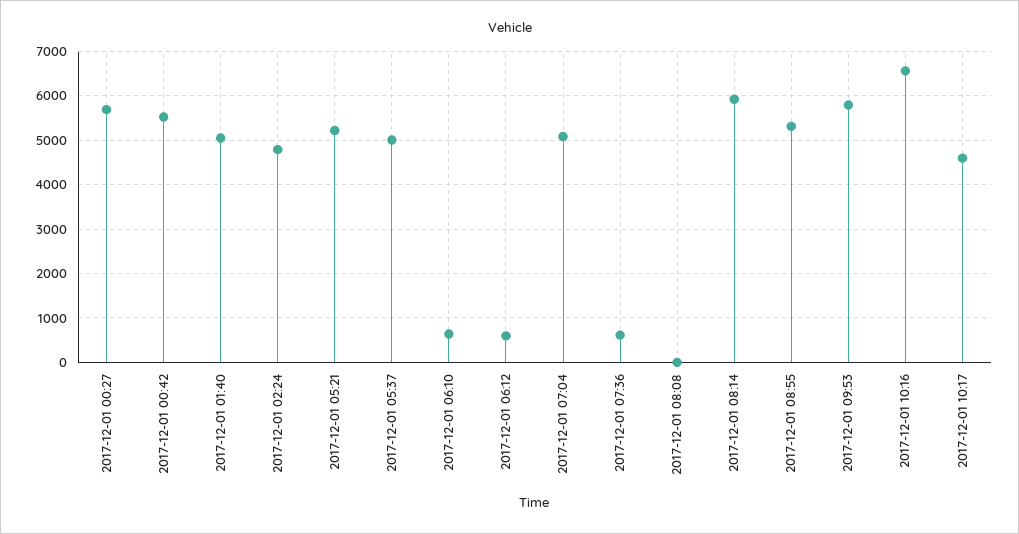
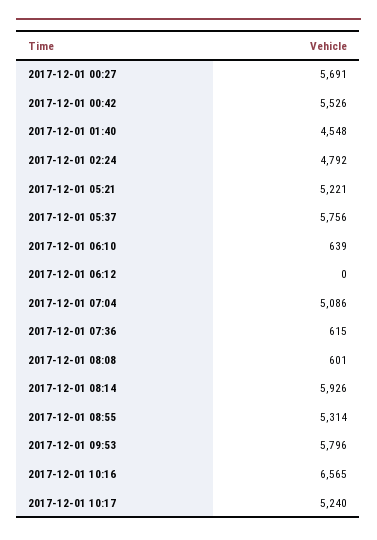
2017-12-01 01:40: 5000 -> 4548
2017-12-01 05:37: 5000 -> 5756
2017-12-01 06:12: 600 -> 0
2017-12-01 08:08: 0 -> 601
2017-12-01 10:17: 4600 -> 5240

